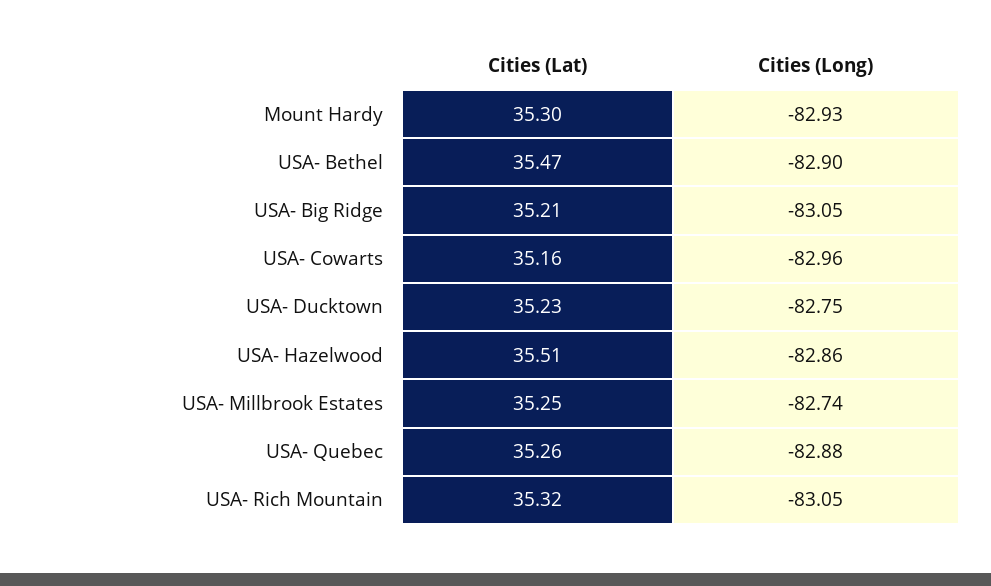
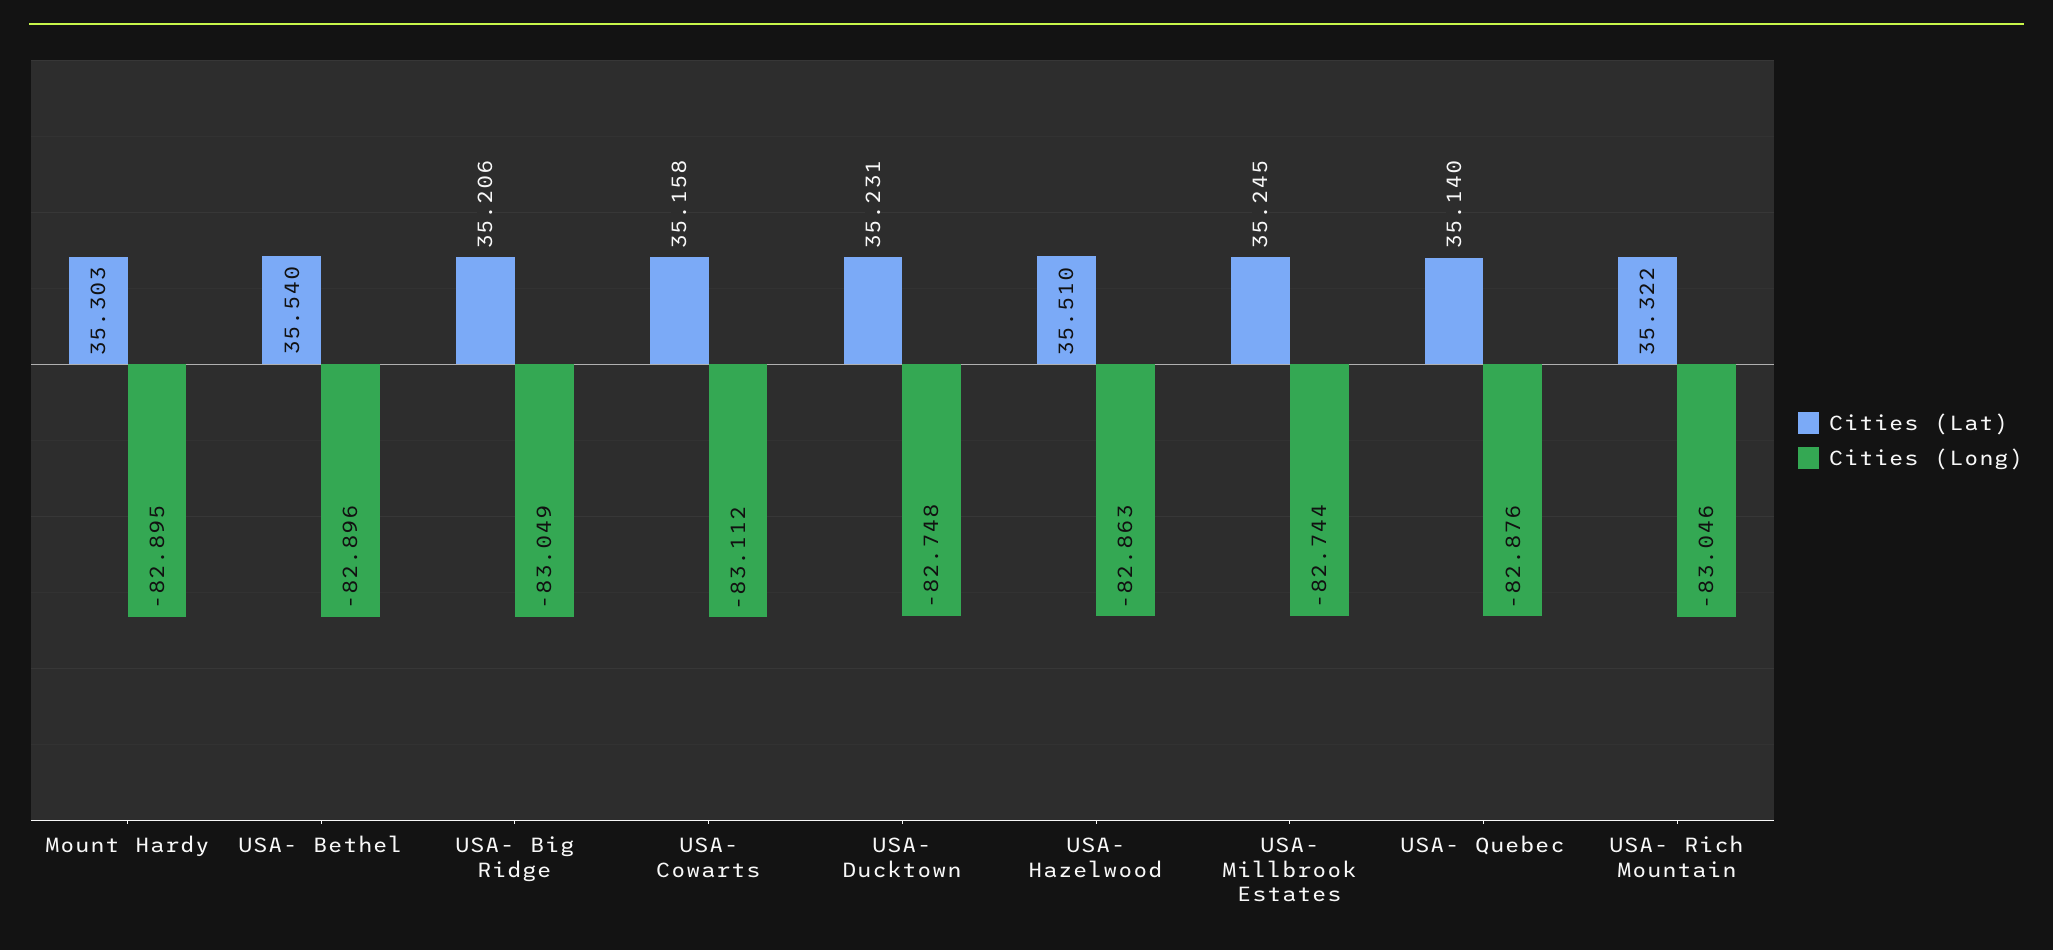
Cities (Long), Mount Hardy: -82.93 -> -82.895
Cities (Lat), USA- Bethel: 35.47 -> 35.54
Cities (Long), USA- Cowarts: -82.96 -> -83.112
Cities (Lat), USA- Quebec: 35.26 -> 35.14

